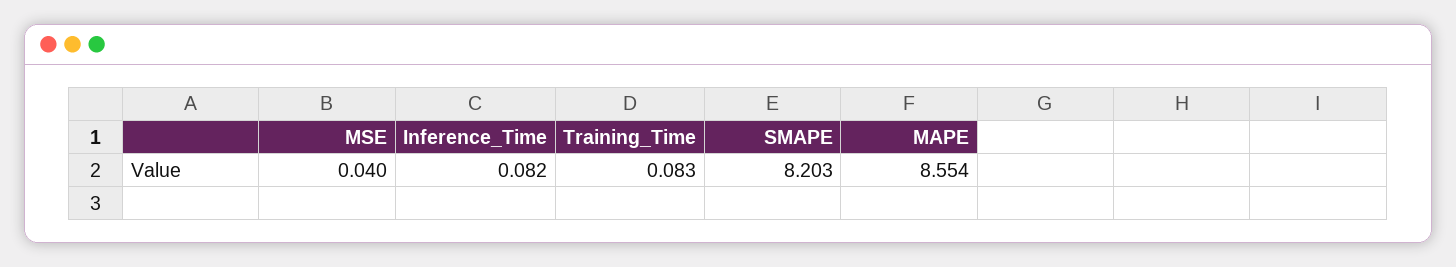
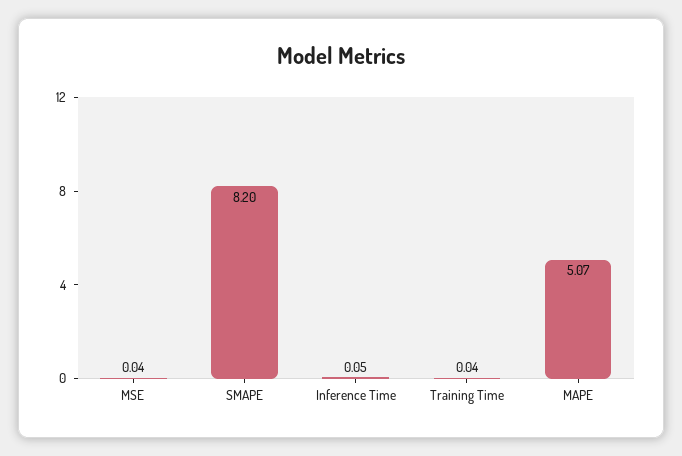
Inference_Time: 0.082 -> 0.05
Training_Time: 0.083 -> 0.04
MAPE: 8.554 -> 5.07

